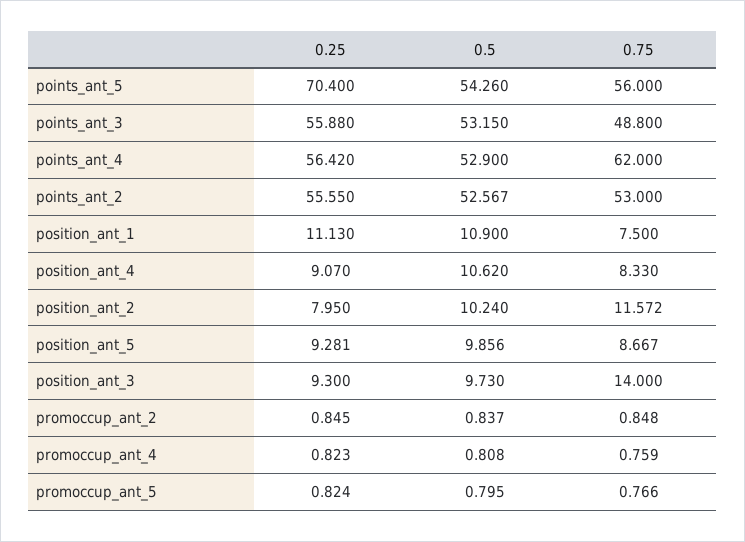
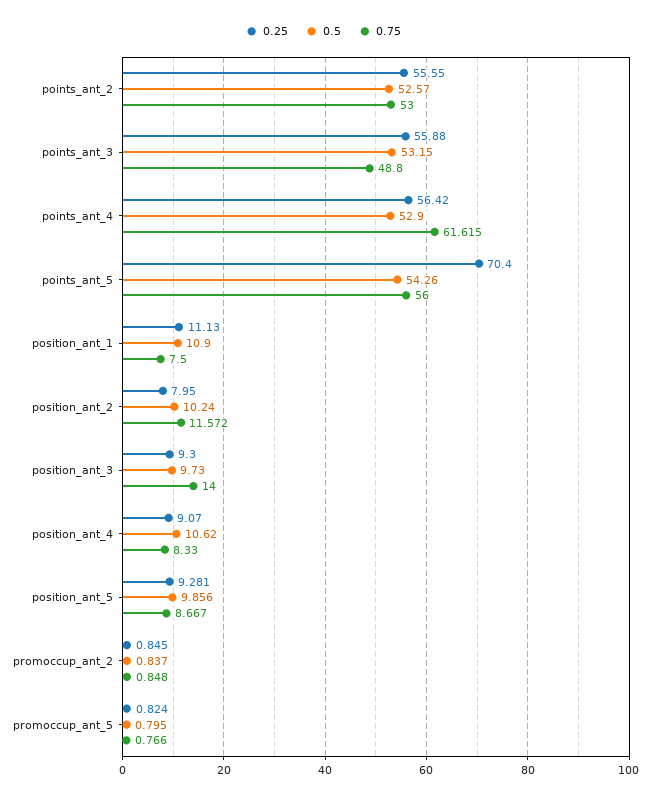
0.75, points_ant_4: 62 -> 61.615
0.5, points_ant_2: 52.567 -> 52.57
0.25, promoccup_ant_4: 0.823 -> none
0.5, promoccup_ant_4: 0.808 -> none
0.75, promoccup_ant_4: 0.759 -> none

